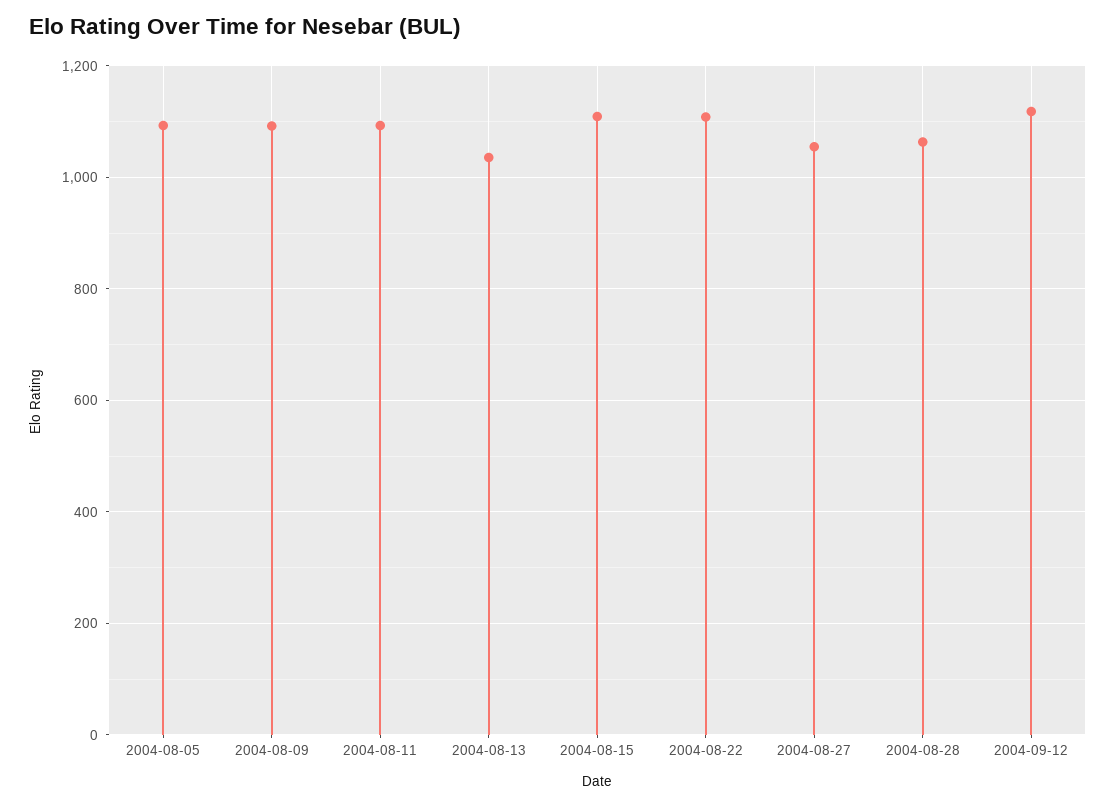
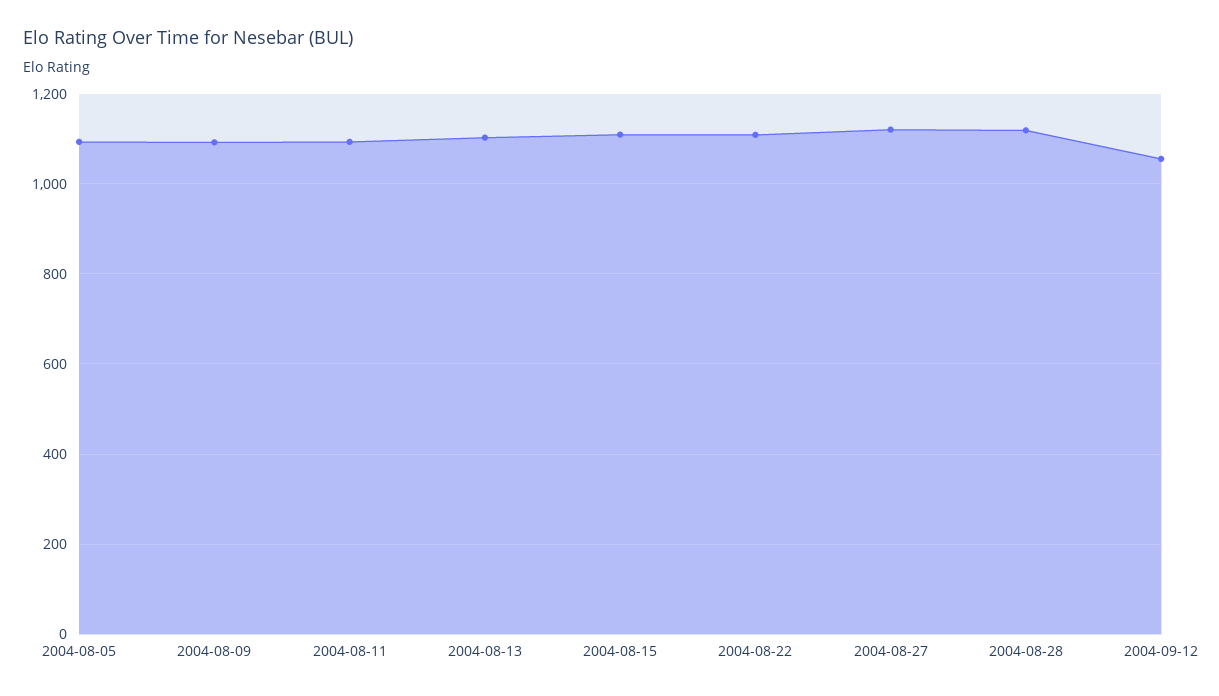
2004-08-13: 1040 -> 1100
2004-08-27: 1060 -> 1120
2004-08-28: 1060 -> 1120
2004-09-12: 1120 -> 1060

